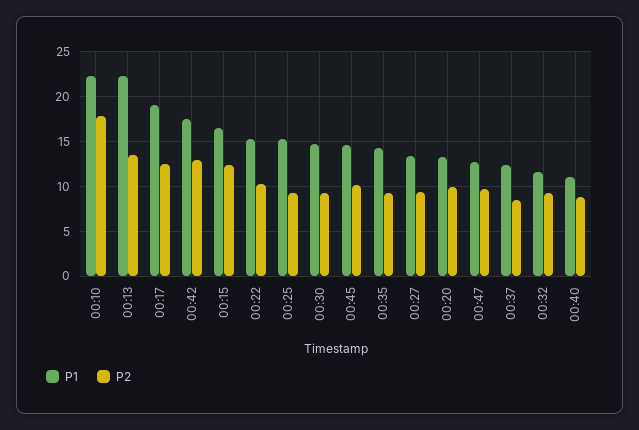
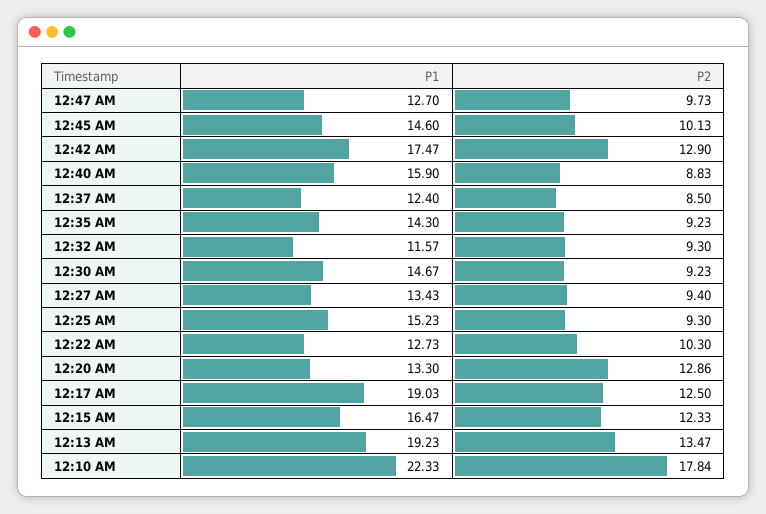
P1, 00:13: 22 -> 19.23
P1, 00:22: 15 -> 12.73
P2, 00:20: 10 -> 12.86
P1, 00:40: 11 -> 15.9

